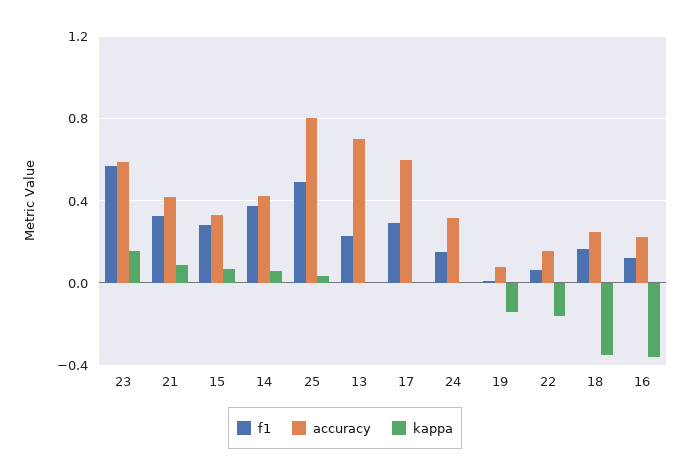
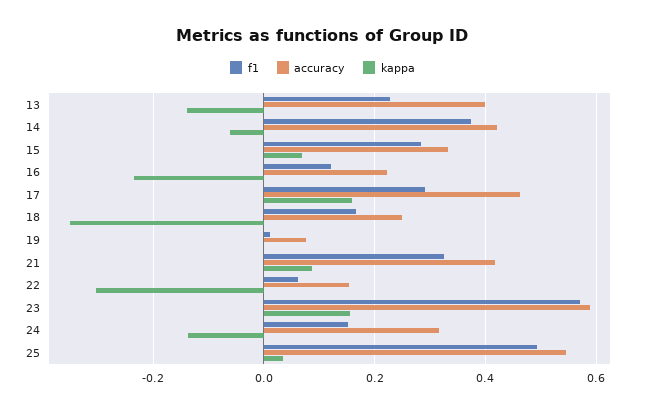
kappa, 14: 0.05 -> -0.06
accuracy, 25: 0.8 -> 0.54
accuracy, 13: 0.7 -> 0.4
kappa, 13: 0 -> -0.14
accuracy, 17: 0.6 -> 0.46
kappa, 17: 0 -> 0.16
kappa, 24: 0 -> -0.14
kappa, 19: -0.15 -> 0
kappa, 22: -0.15 -> -0.3
kappa, 16: -0.35 -> -0.24

